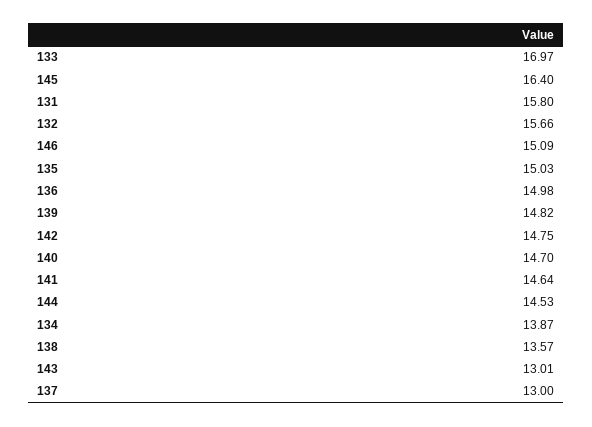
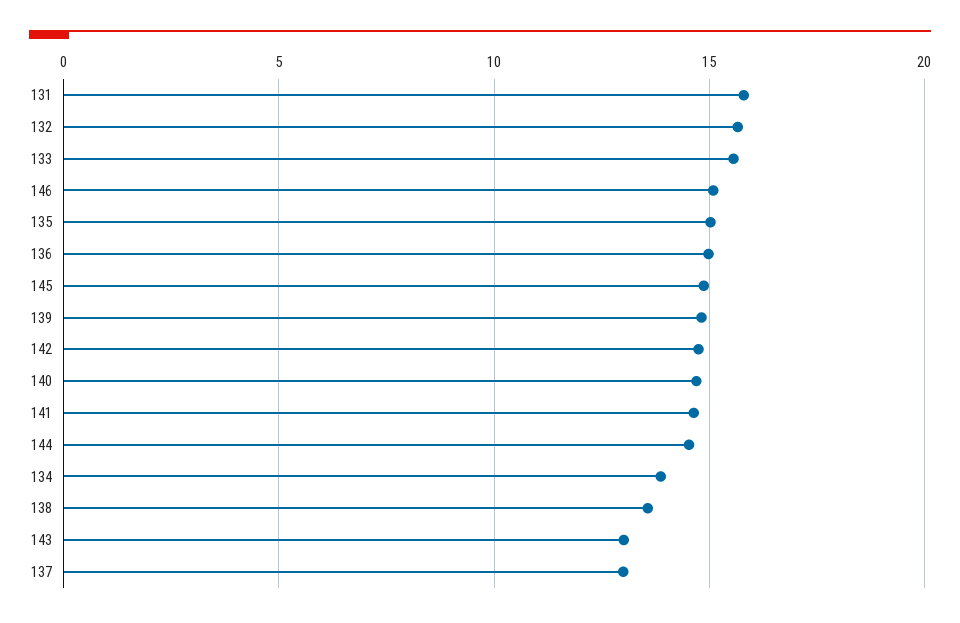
133: 16.97 -> 15.5
145: 16.4 -> 15

